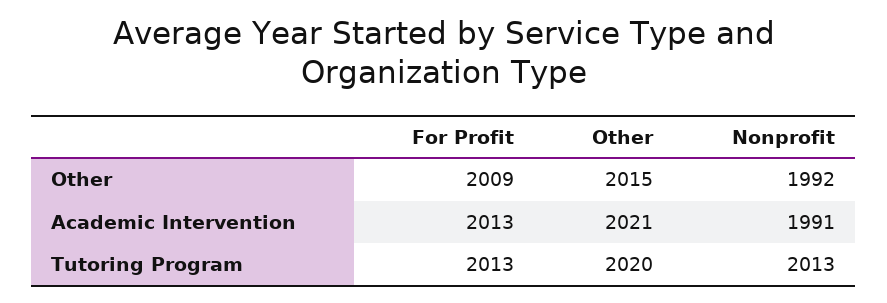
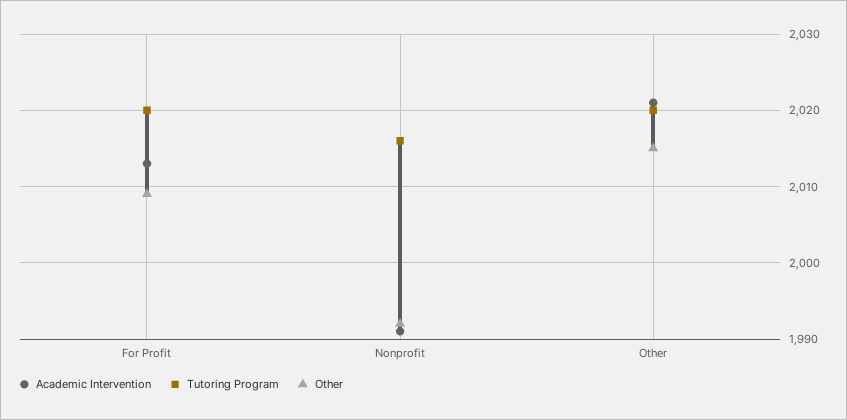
Tutoring Program, For Profit: 2013 -> 2020
Tutoring Program, Nonprofit: 2013 -> 2016

